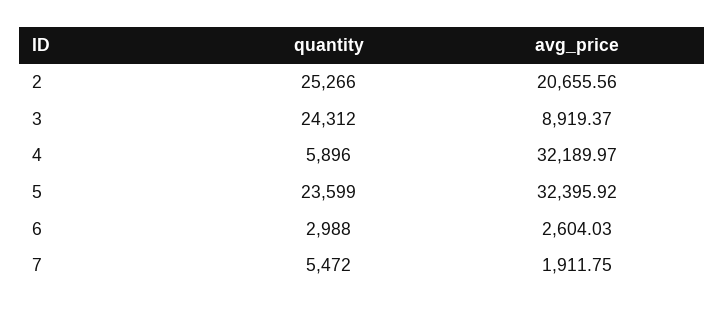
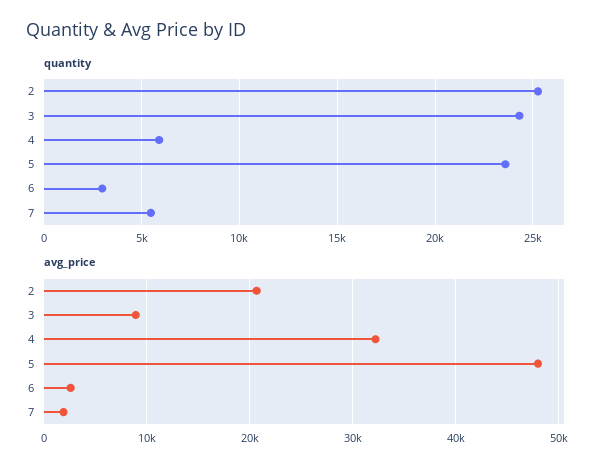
avg_price, 5: 32395.92 -> 48000

